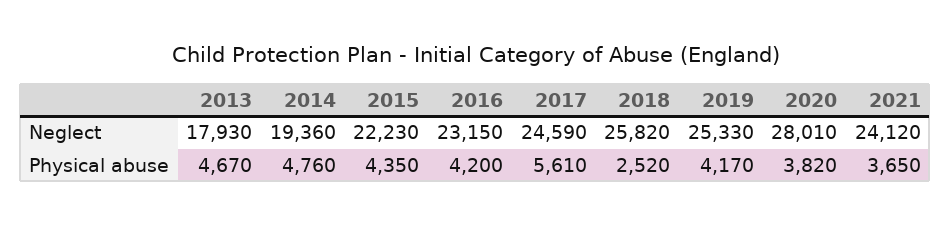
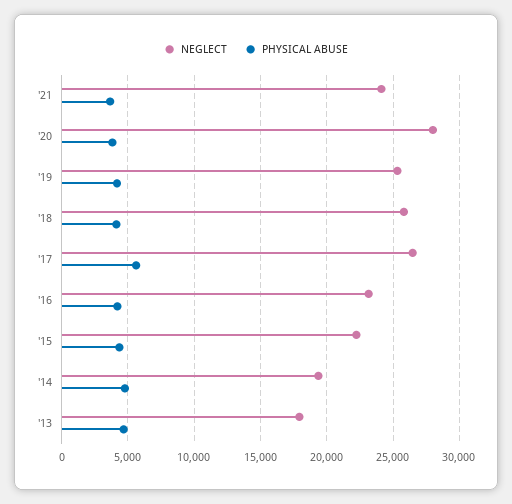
Neglect, 2017: 24590 -> 26500
Physical abuse, 2018: 2520 -> 4000

